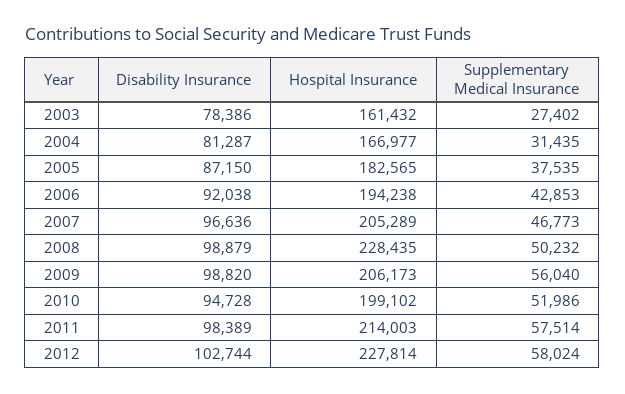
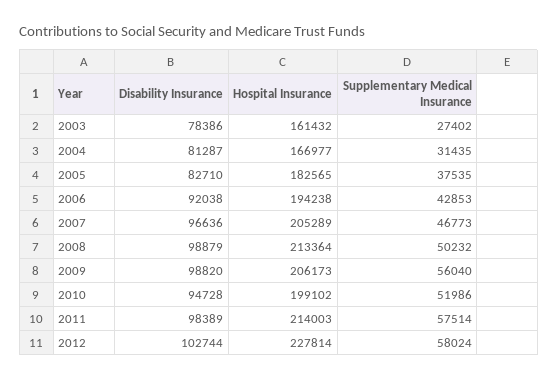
Disability Insurance, 2005: 87150 -> 82710
Hospital Insurance, 2008: 228435 -> 213364

